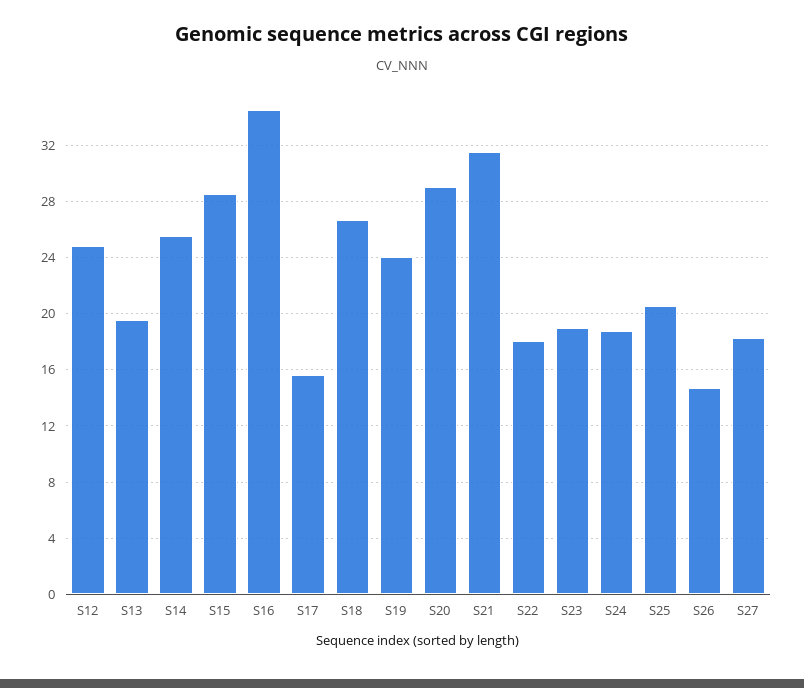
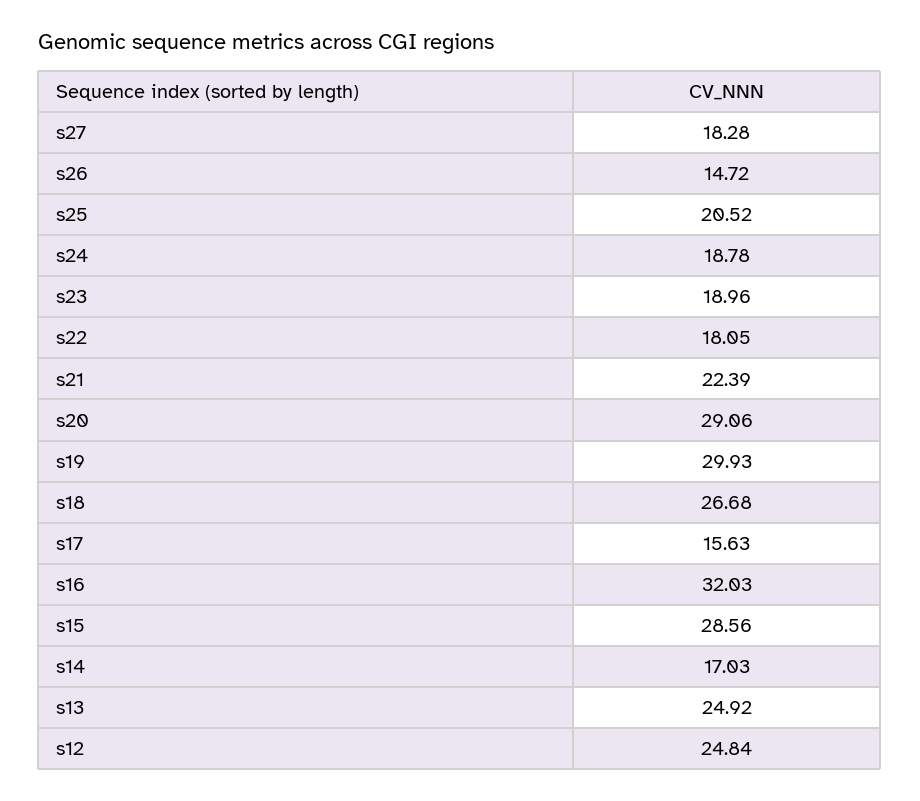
S13: 19.5 -> 24.92
S14: 25.5 -> 17.03
S16: 34.5 -> 32.03
S19: 24 -> 29.93
S21: 31.5 -> 22.39

